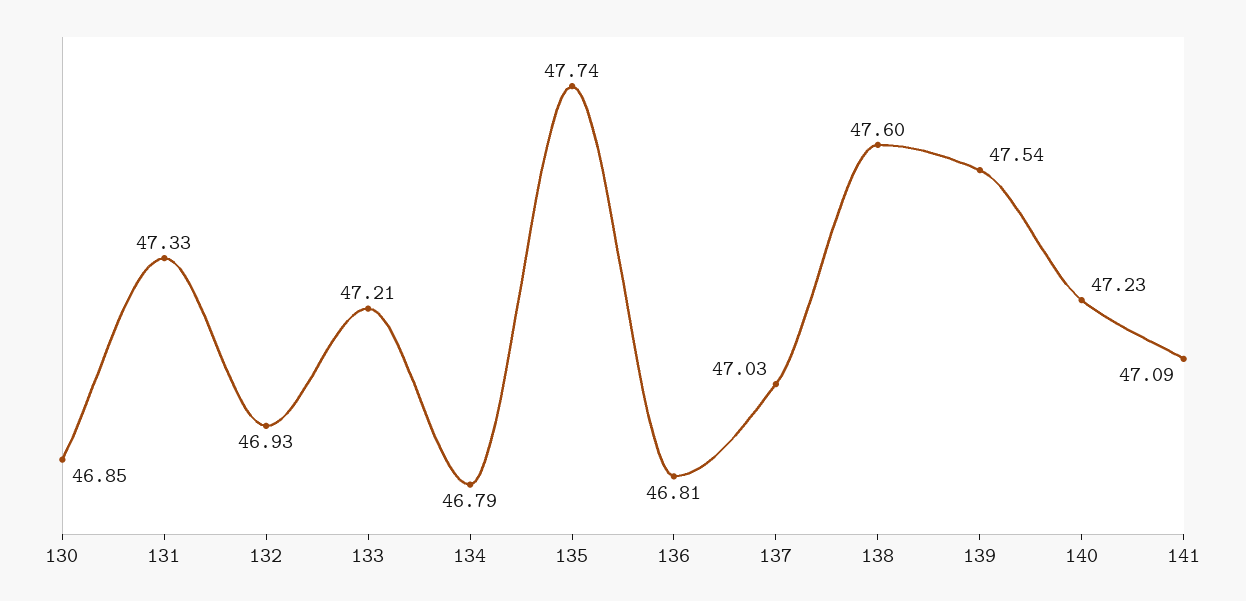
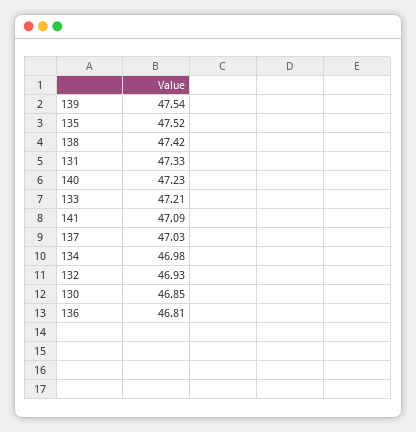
134: 46.79 -> 46.98
135: 47.74 -> 47.52
138: 47.6 -> 47.42

